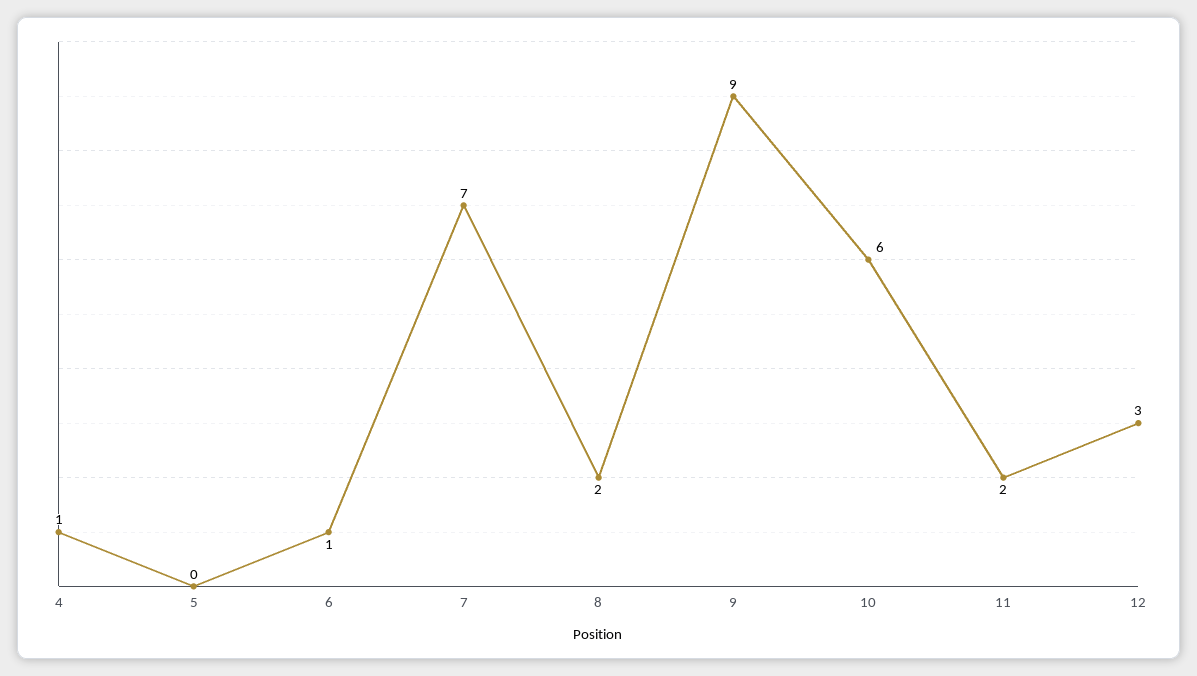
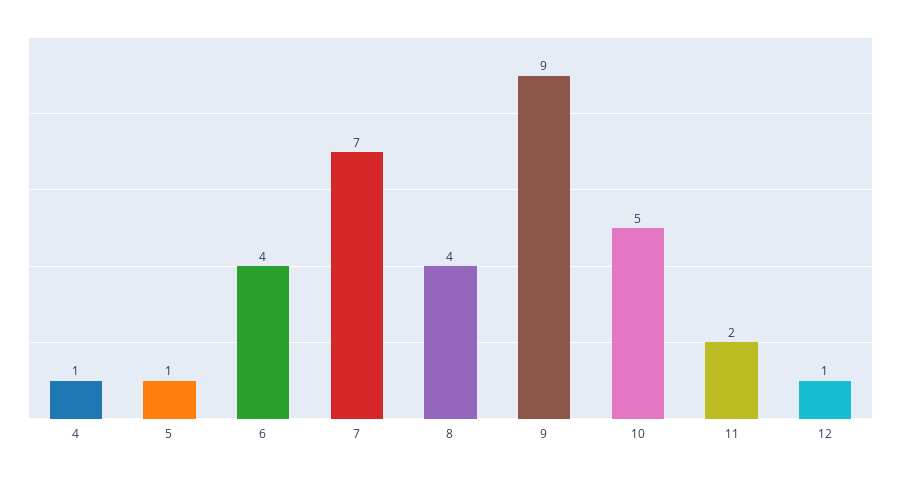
5: 0 -> 1
6: 1 -> 4
8: 2 -> 4
10: 6 -> 5
12: 3 -> 1

